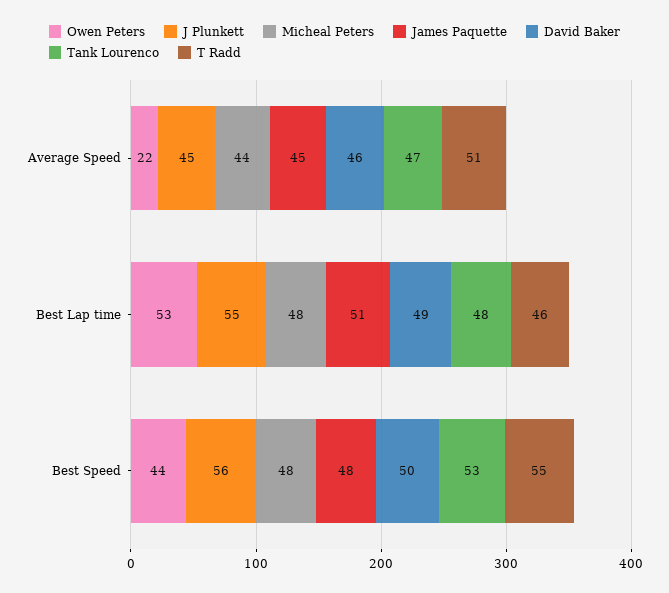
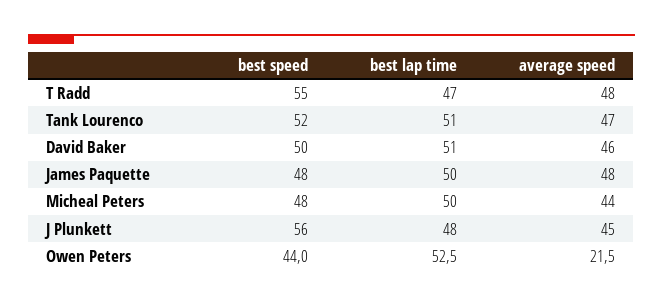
James Paquette, Average Speed: 45 -> 48
T Radd, Average Speed: 51 -> 48
J Plunkett, Best Lap time: 55 -> 48
Micheal Peters, Best Lap time: 48 -> 50
James Paquette, Best Lap time: 51 -> 50
David Baker, Best Lap time: 49 -> 51
Tank Lourenco, Best Lap time: 48 -> 51
T Radd, Best Lap time: 46 -> 47
Tank Lourenco, Best Speed: 53 -> 52

